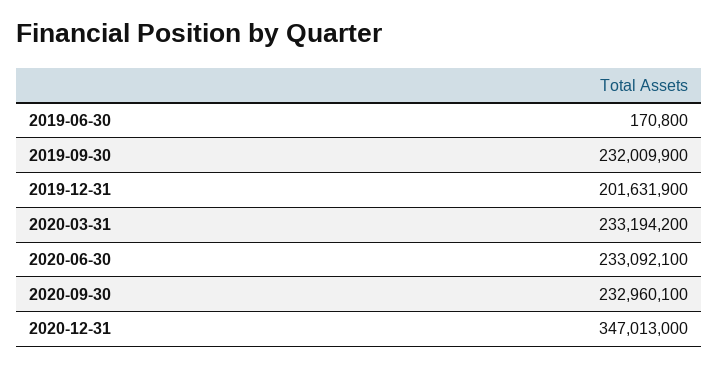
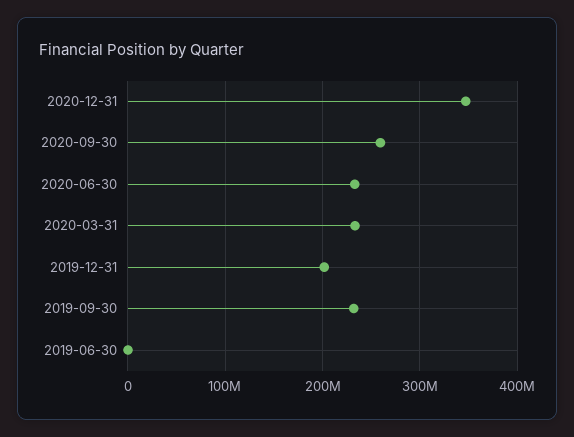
2020-09-30: 232960100 -> 260000000

